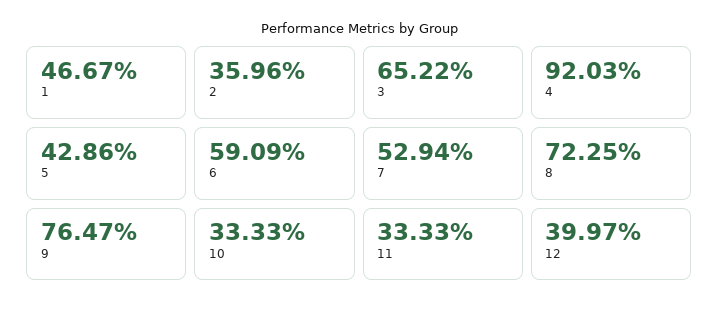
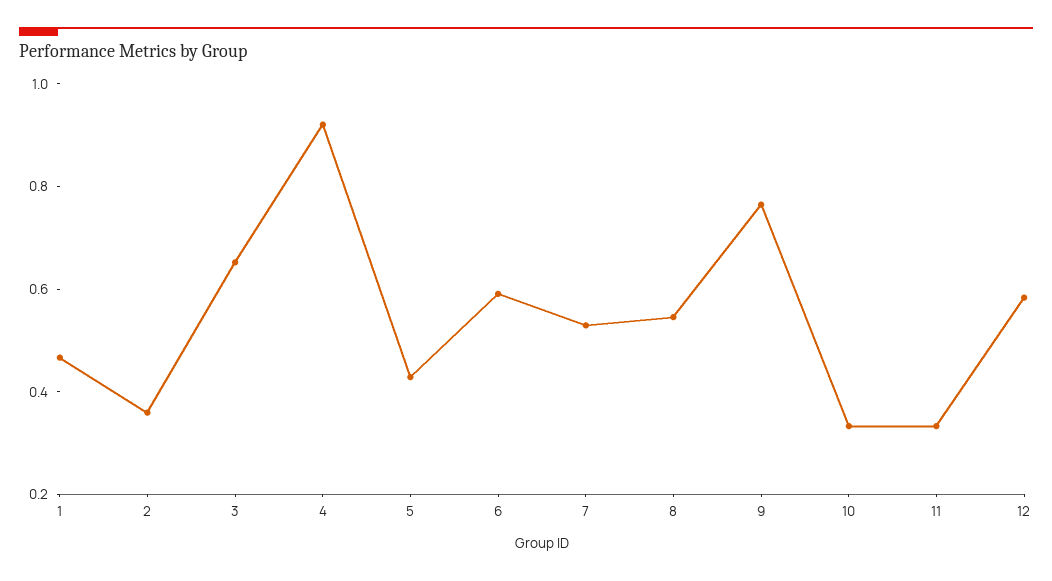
8: 0.7225 -> 0.55
12: 0.3997 -> 0.6

